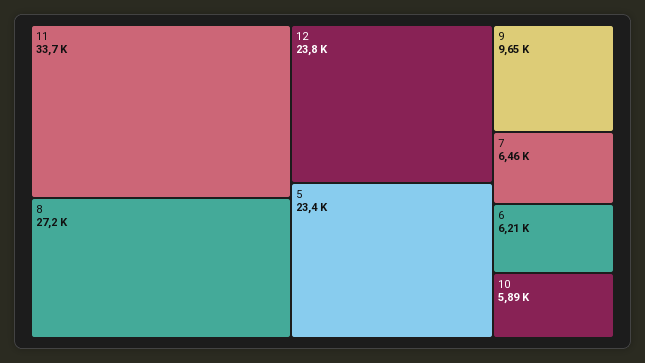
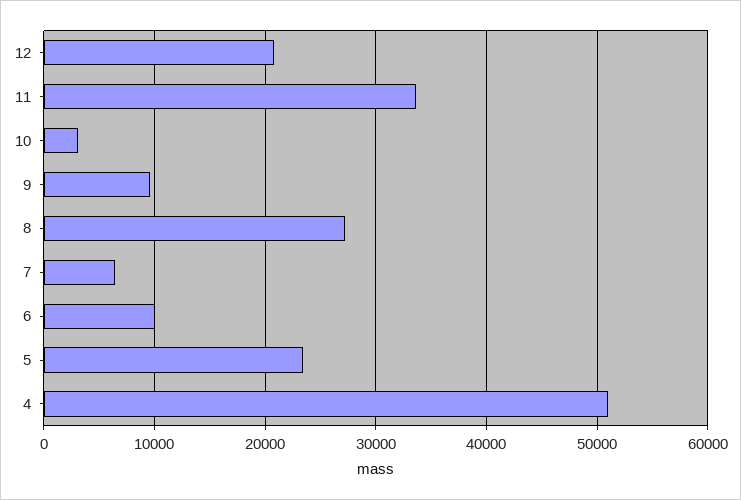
12: 23800 -> 21000
6: 6210 -> 10000
10: 5890 -> 3000
4: none -> 51000

